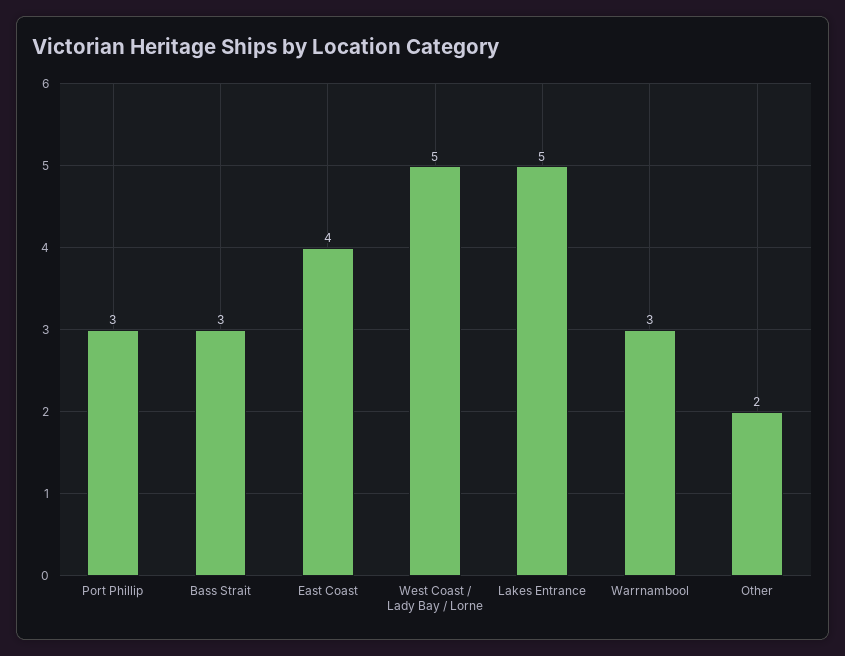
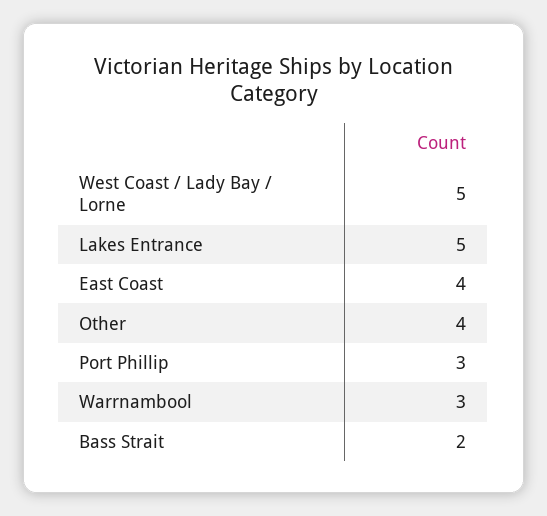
Bass Strait: 3 -> 2
Other: 2 -> 4

